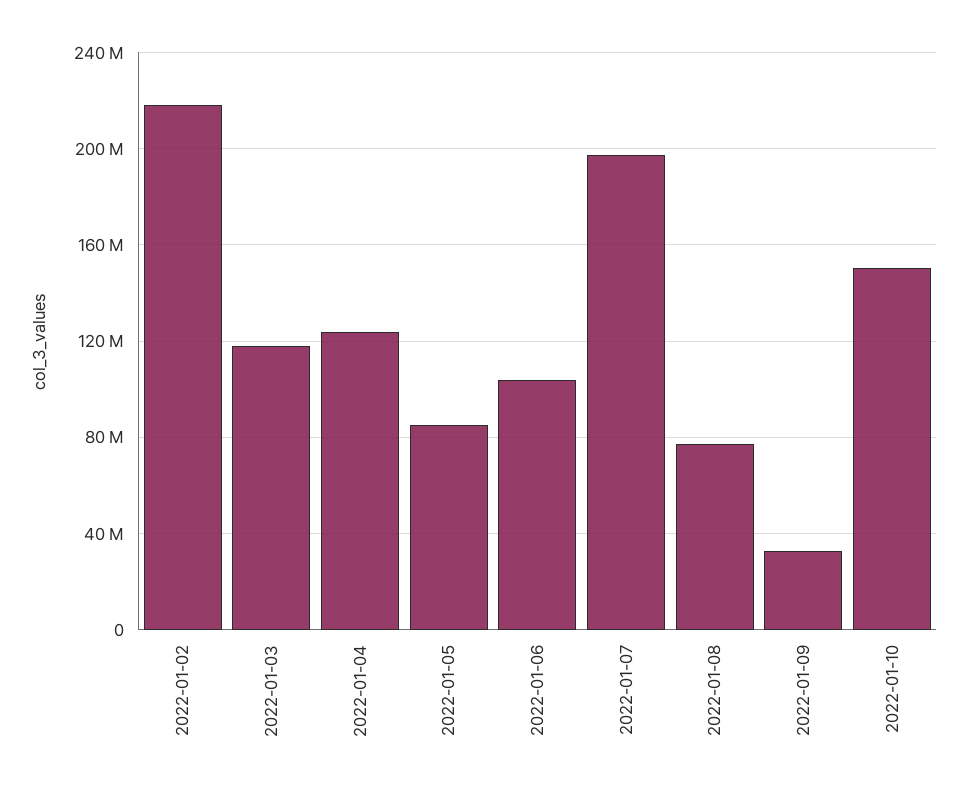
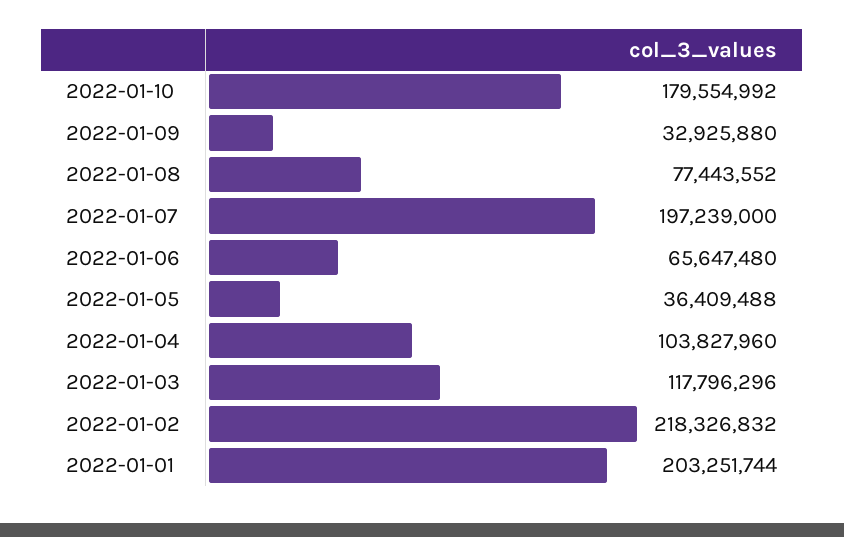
2022-01-04: 125000000 -> 103827960
2022-01-05: 85000000 -> 36409488
2022-01-06: 105000000 -> 65647480
2022-01-10: 150000000 -> 179554992
2022-01-01: none -> 203251744

